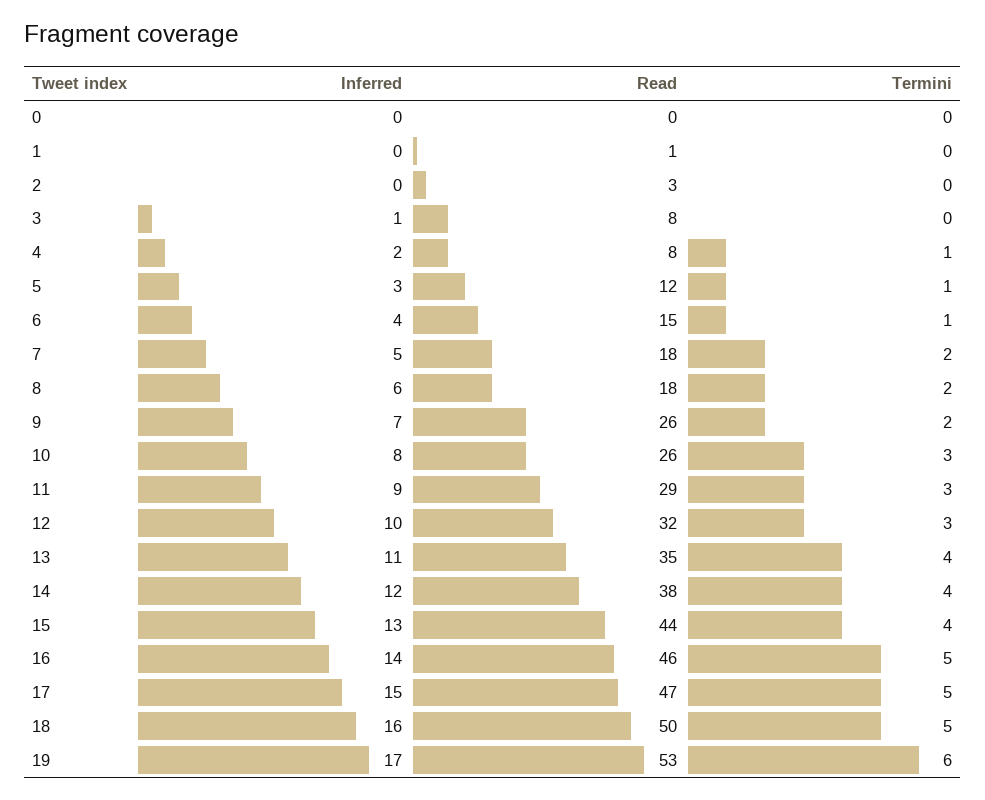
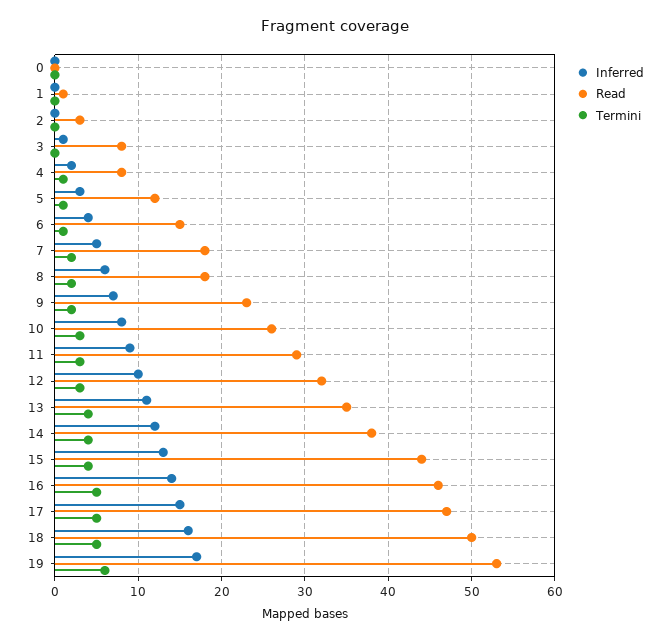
Read, 9: 26 -> 23

